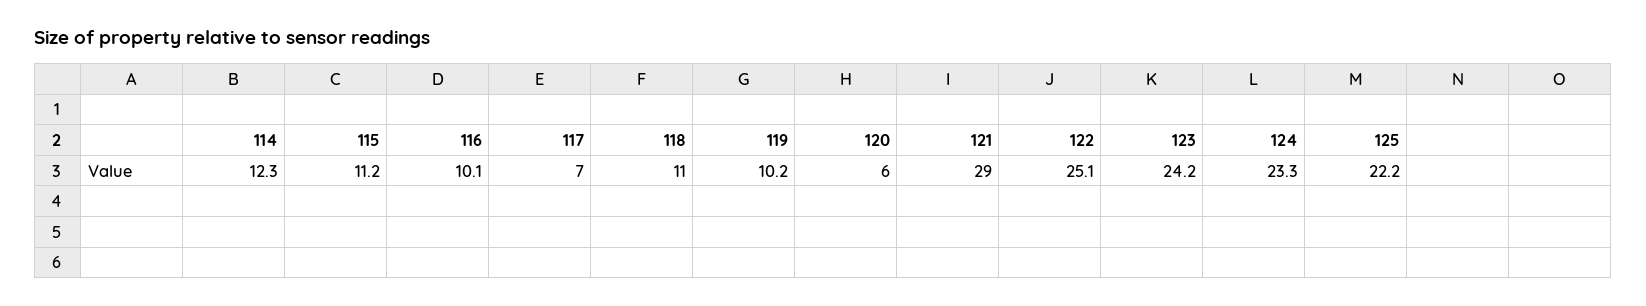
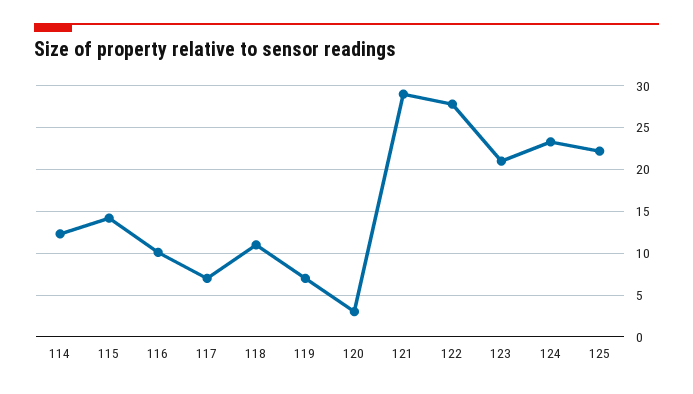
115: 11.2 -> 14
119: 10.2 -> 7
120: 6 -> 3
122: 25.1 -> 28
123: 24.2 -> 21

